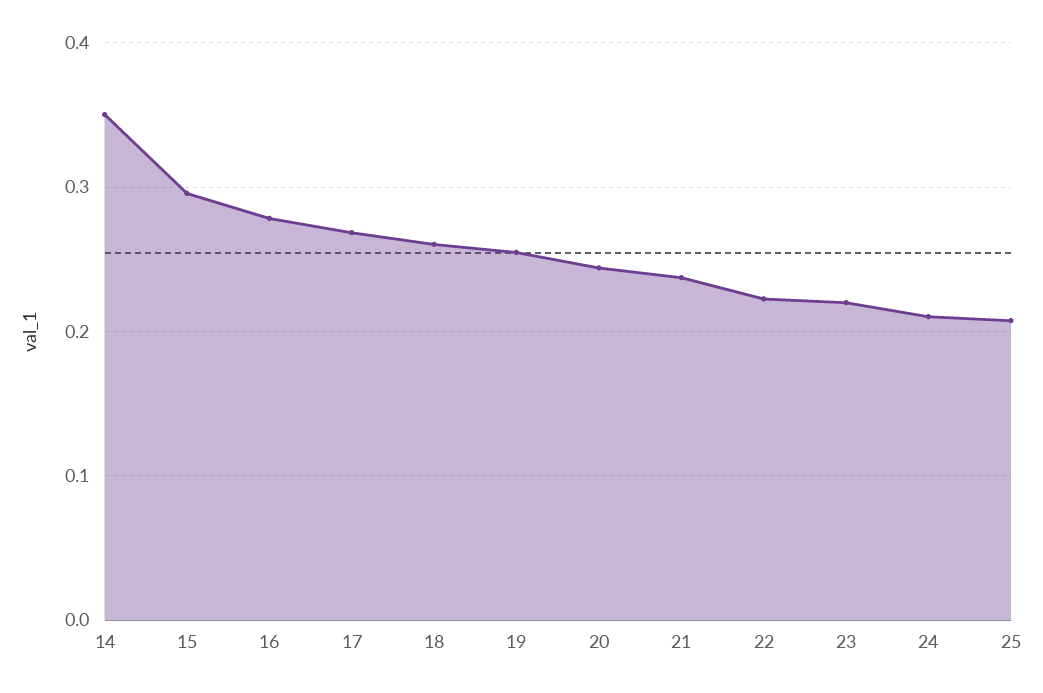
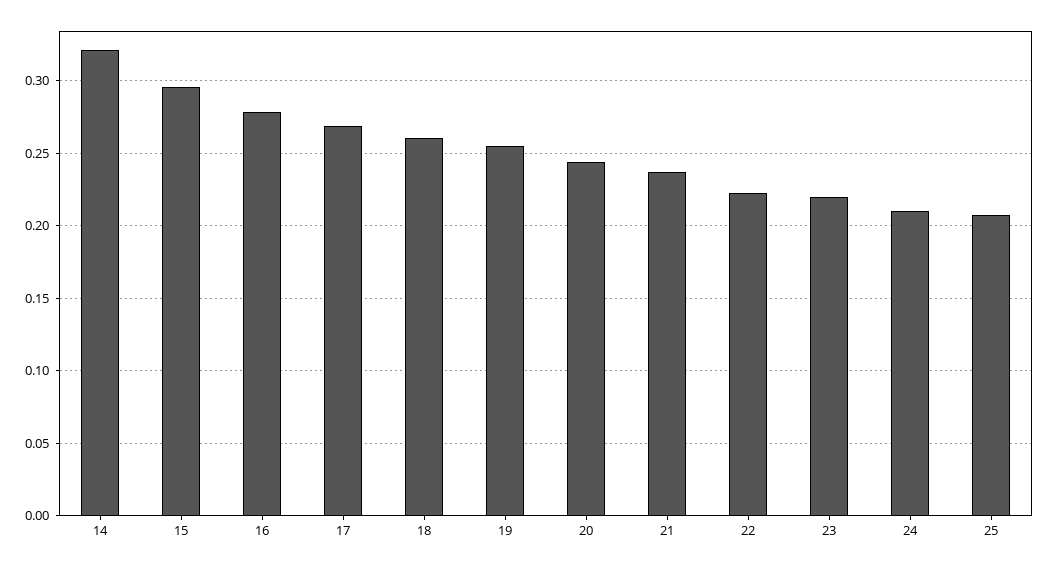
14: 0.35 -> 0.32

